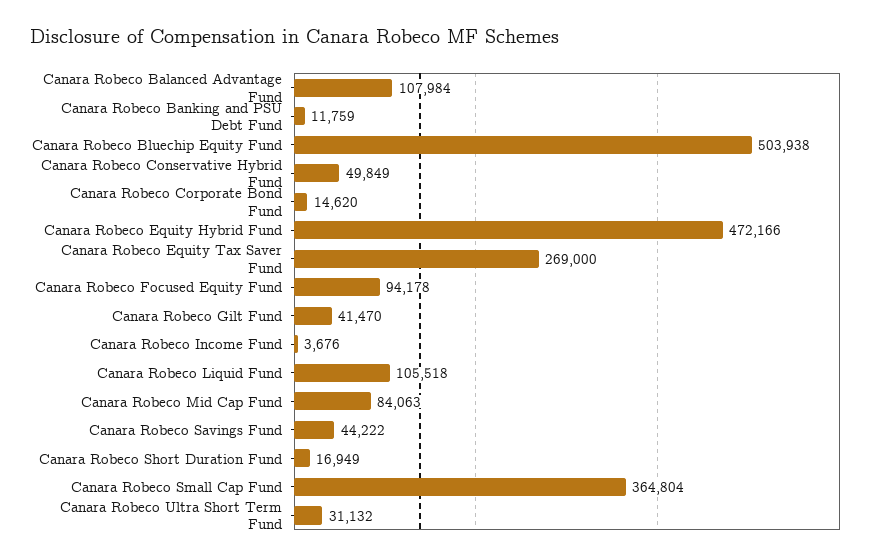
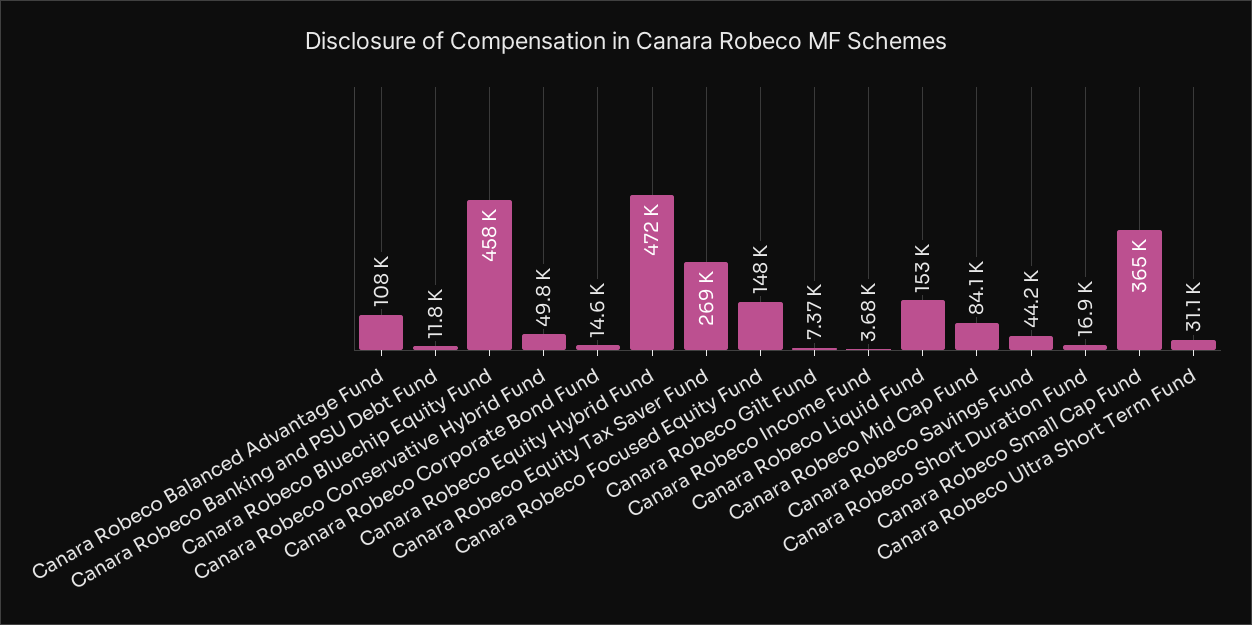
Canara Robeco Bluechip Equity Fund: 503938 -> 458000
Canara Robeco Focused Equity Fund: 94178 -> 148000
Canara Robeco Gilt Fund: 41470 -> 7370
Canara Robeco Liquid Fund: 105518 -> 153000

